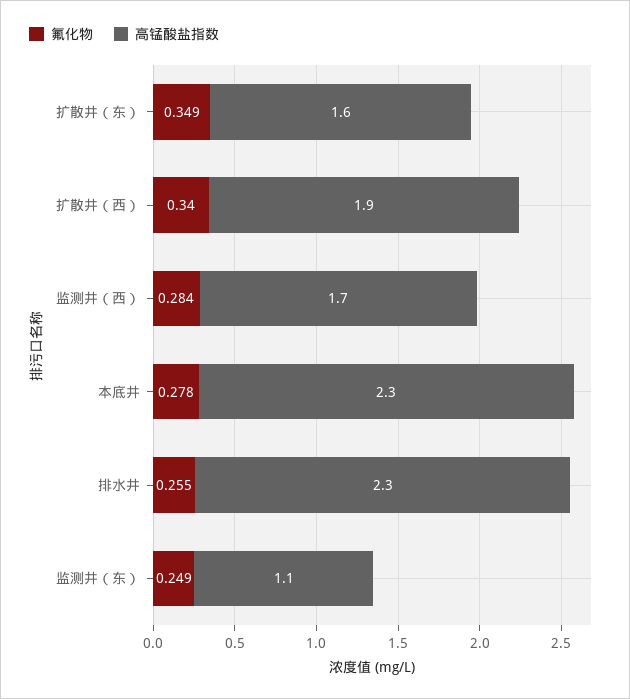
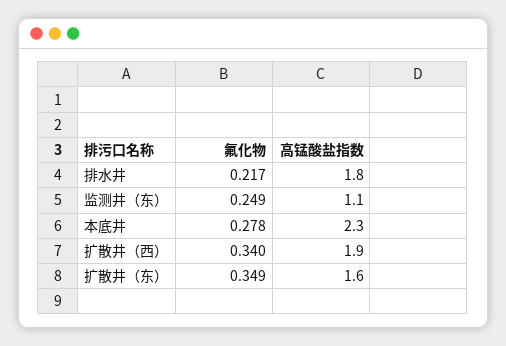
氟化物, 监测井（西）: 0.284 -> none
高锰酸盐指数, 监测井（西）: 1.7 -> none
氟化物, 排水井: 0.255 -> 0.217
高锰酸盐指数, 排水井: 2.3 -> 1.8

